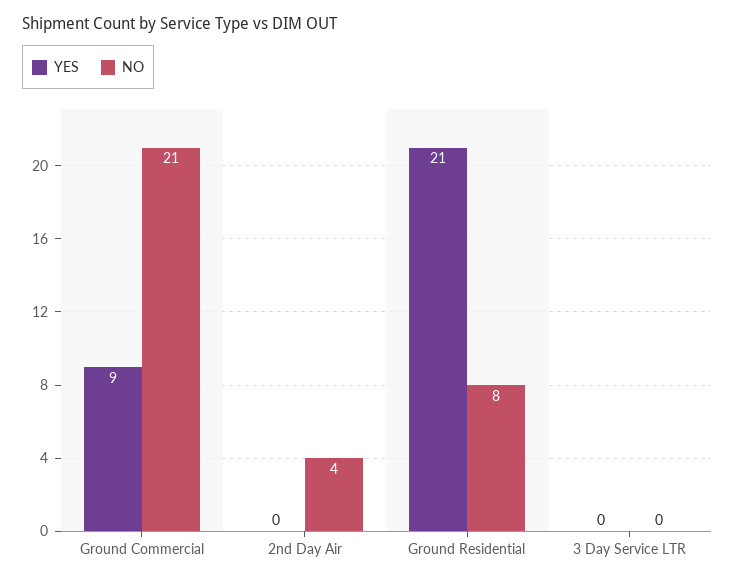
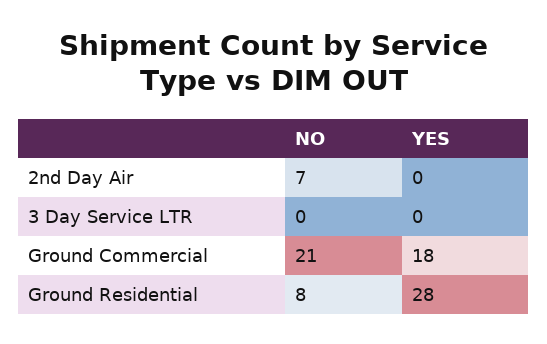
YES, Ground Commercial: 9 -> 18
NO, 2nd Day Air: 4 -> 7
YES, Ground Residential: 21 -> 28

